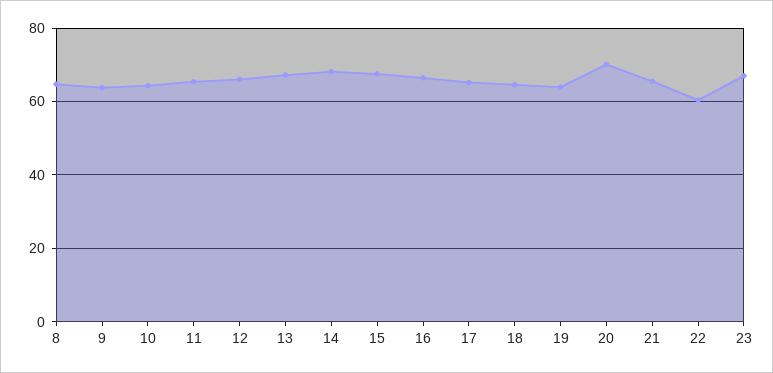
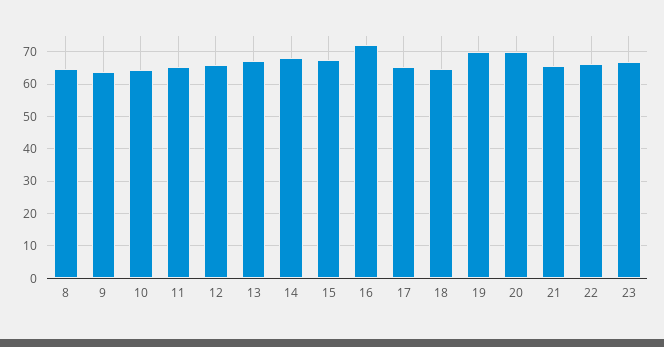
16: 66 -> 72
19: 64 -> 70
22: 60 -> 66

